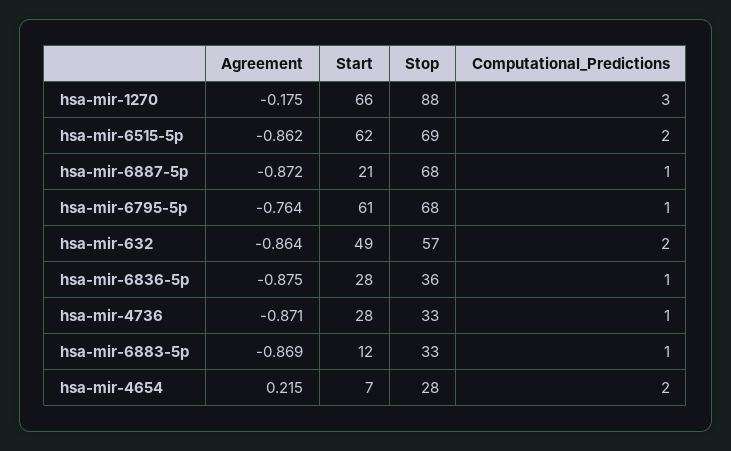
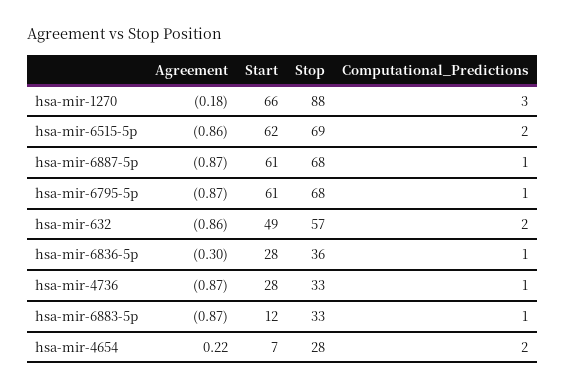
Start, hsa-mir-6887-5p: 21 -> 61
Agreement, hsa-mir-6795-5p: -0.764 -> -0.87
Agreement, hsa-mir-6836-5p: -0.875 -> -0.3

